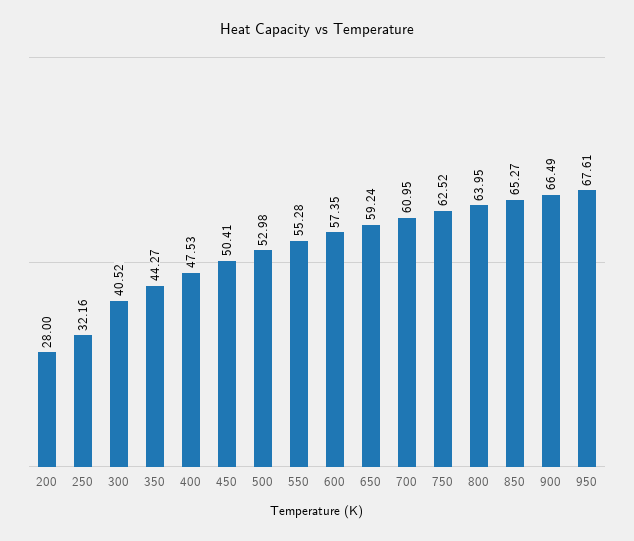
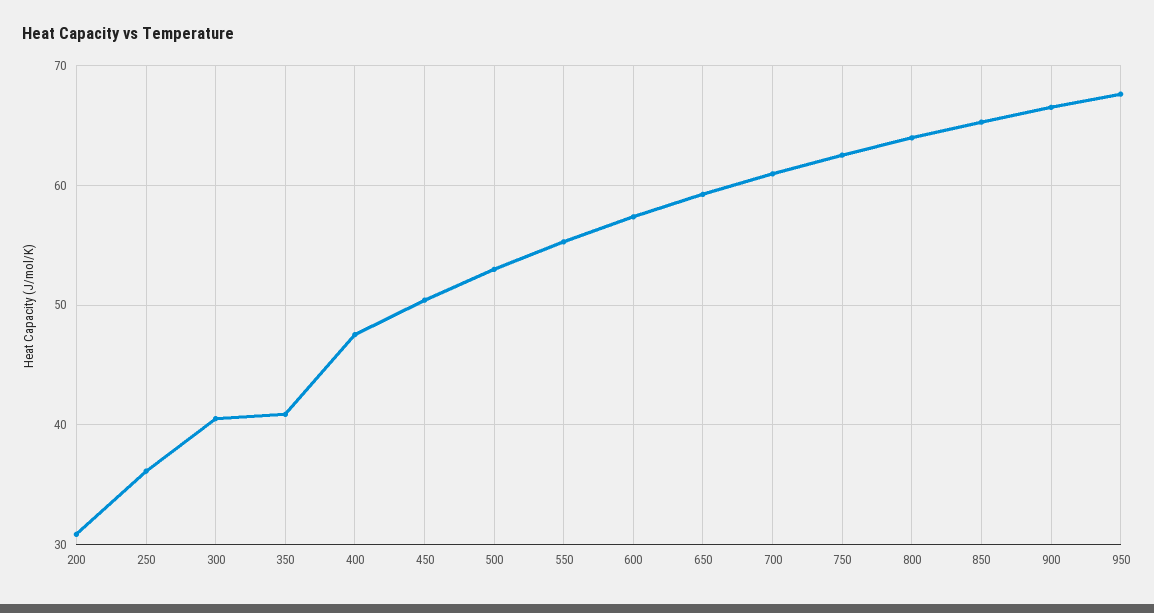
200: 28 -> 31
250: 32.16 -> 36
350: 44.27 -> 41

